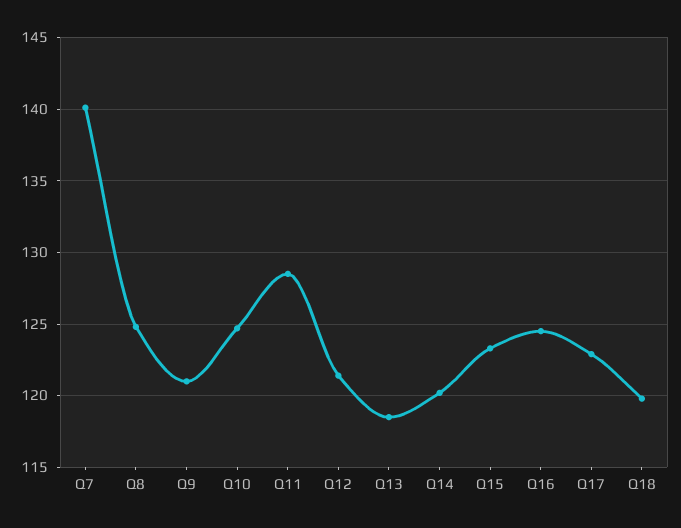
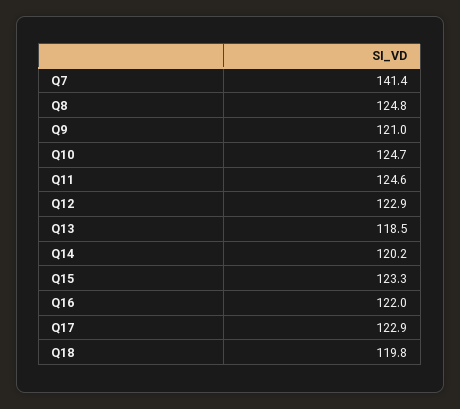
Q7: 140 -> 141.4
Q11: 128.5 -> 124.6
Q12: 121.5 -> 122.9
Q16: 124.5 -> 122

